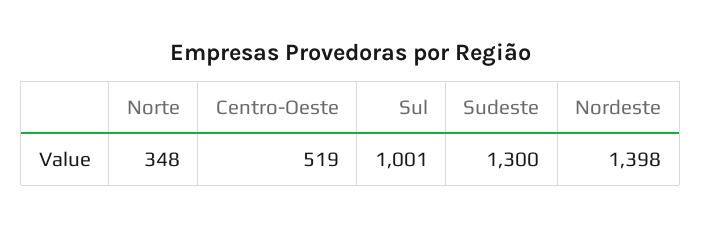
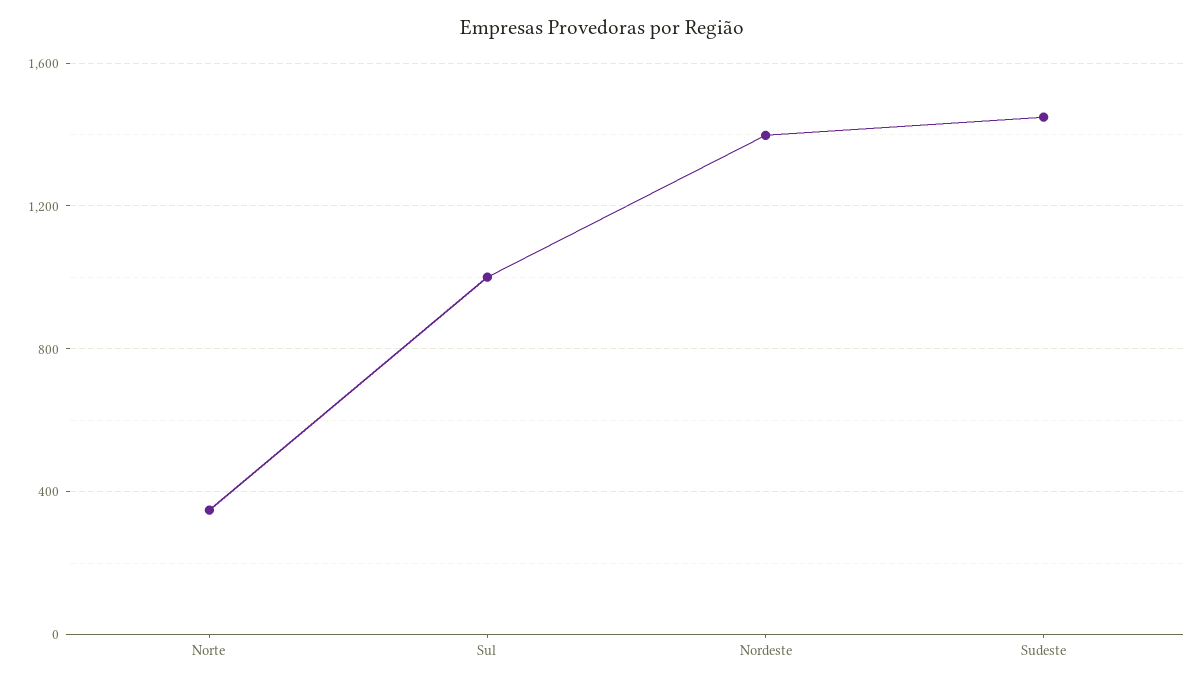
Centro-Oeste: 519 -> none
Sudeste: 1300 -> 1450

